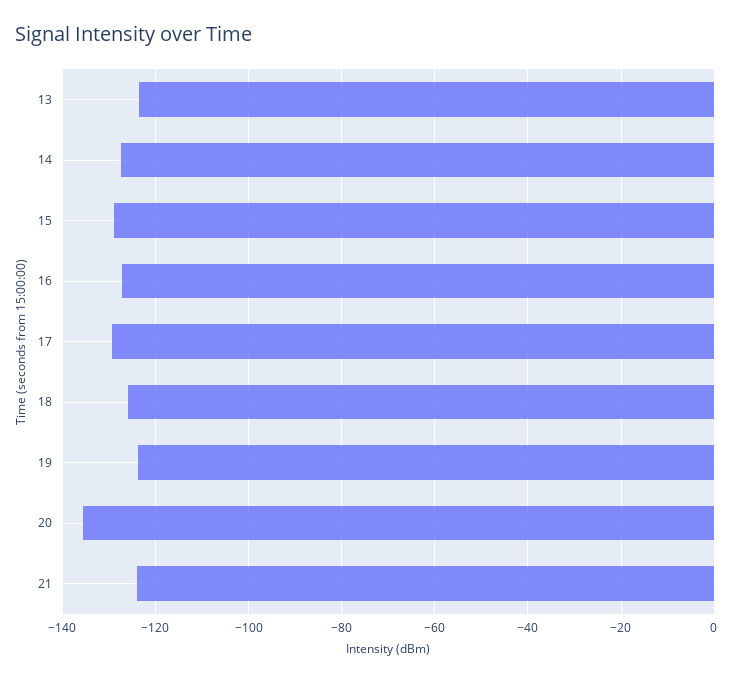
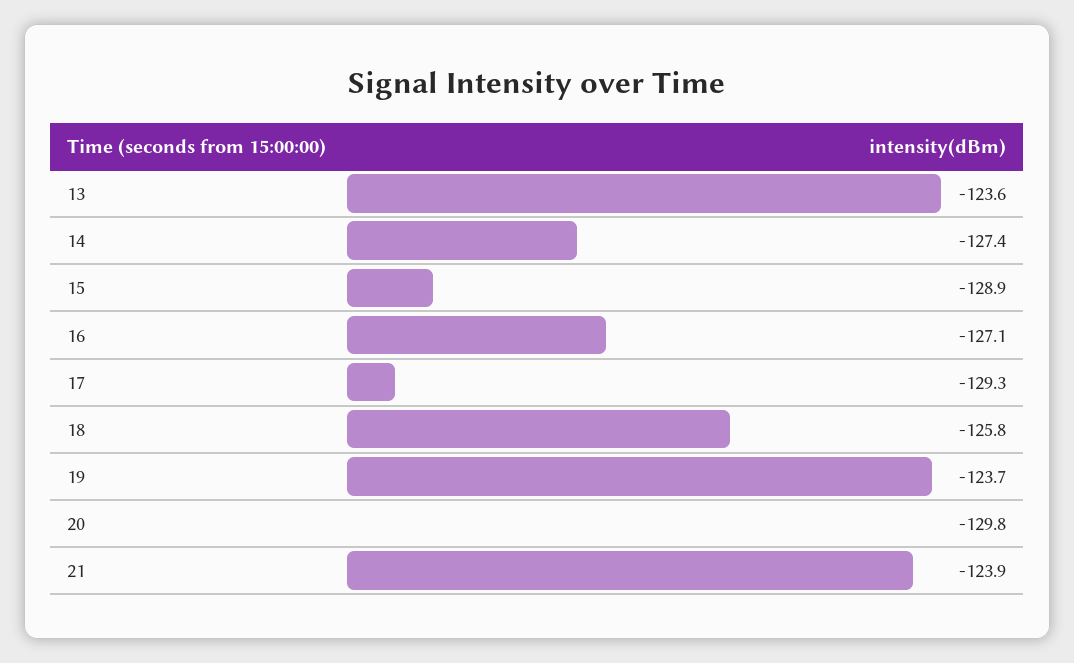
20: -136 -> -129.8

